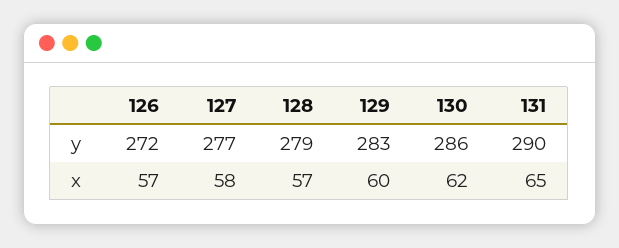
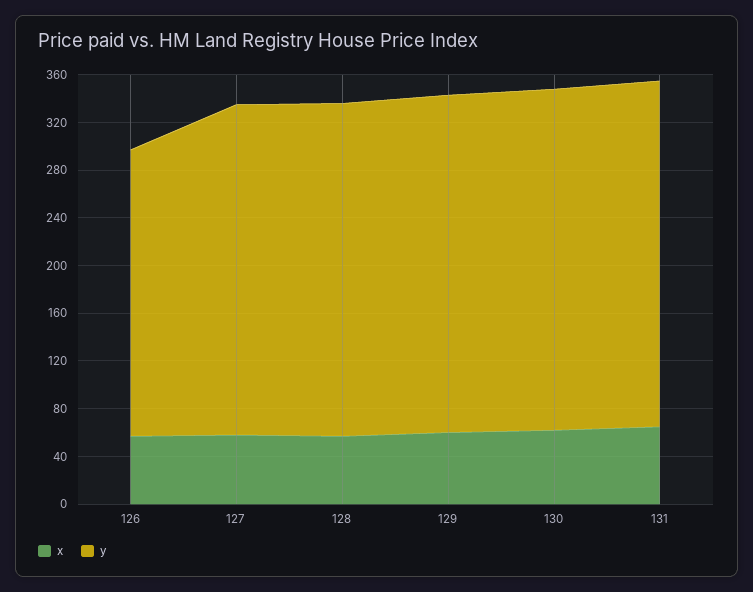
y, 126: 272 -> 240

